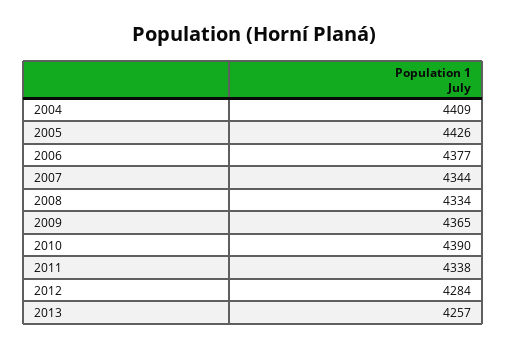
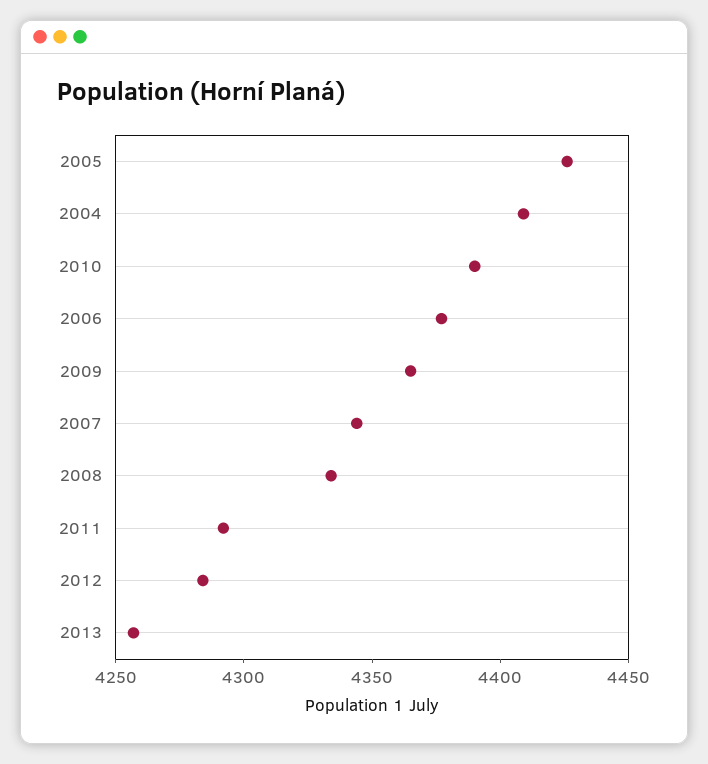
2011: 4338 -> 4290

